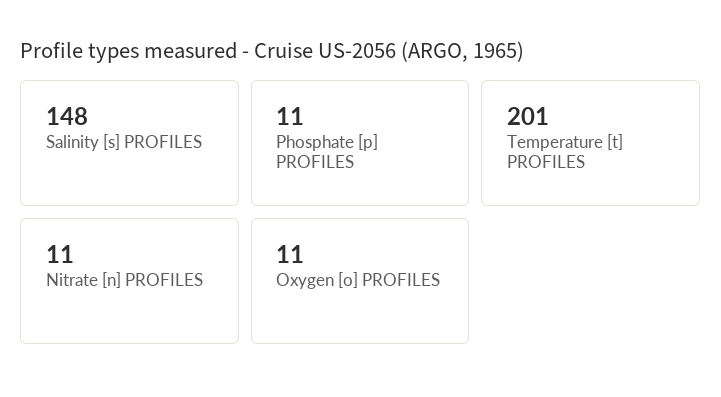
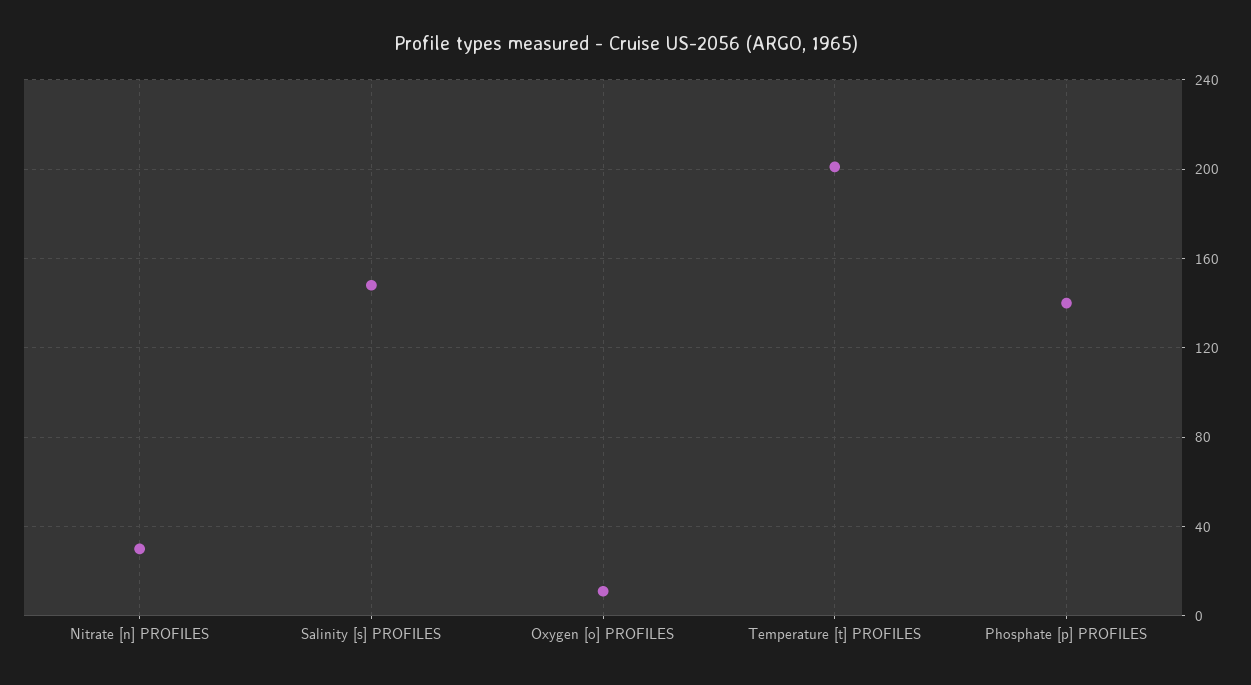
Phosphate [p] PROFILES: 11 -> 140
Nitrate [n] PROFILES: 11 -> 30

